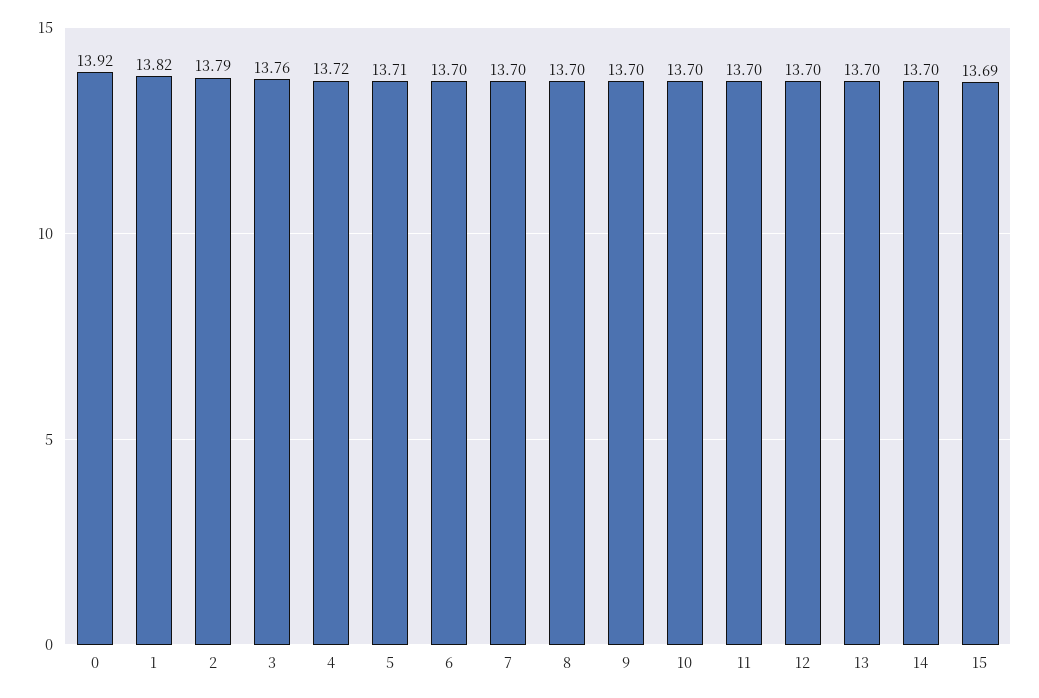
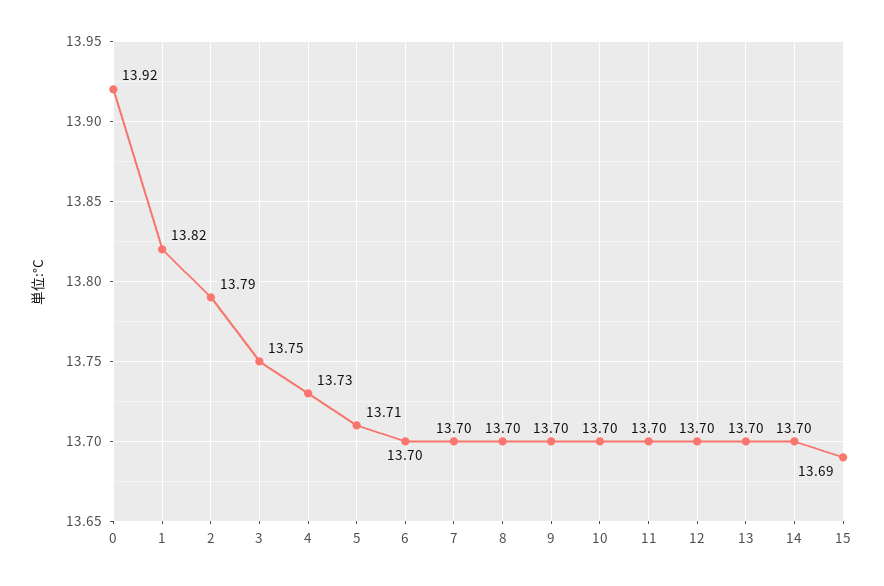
3: 13.76 -> 13.75
4: 13.72 -> 13.73

